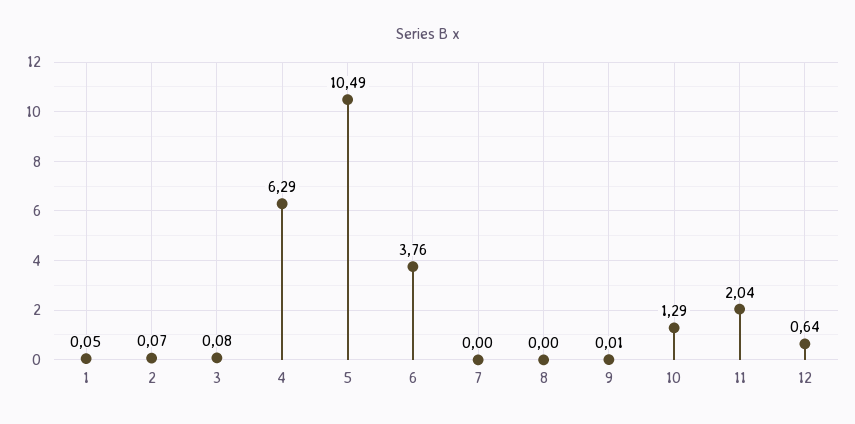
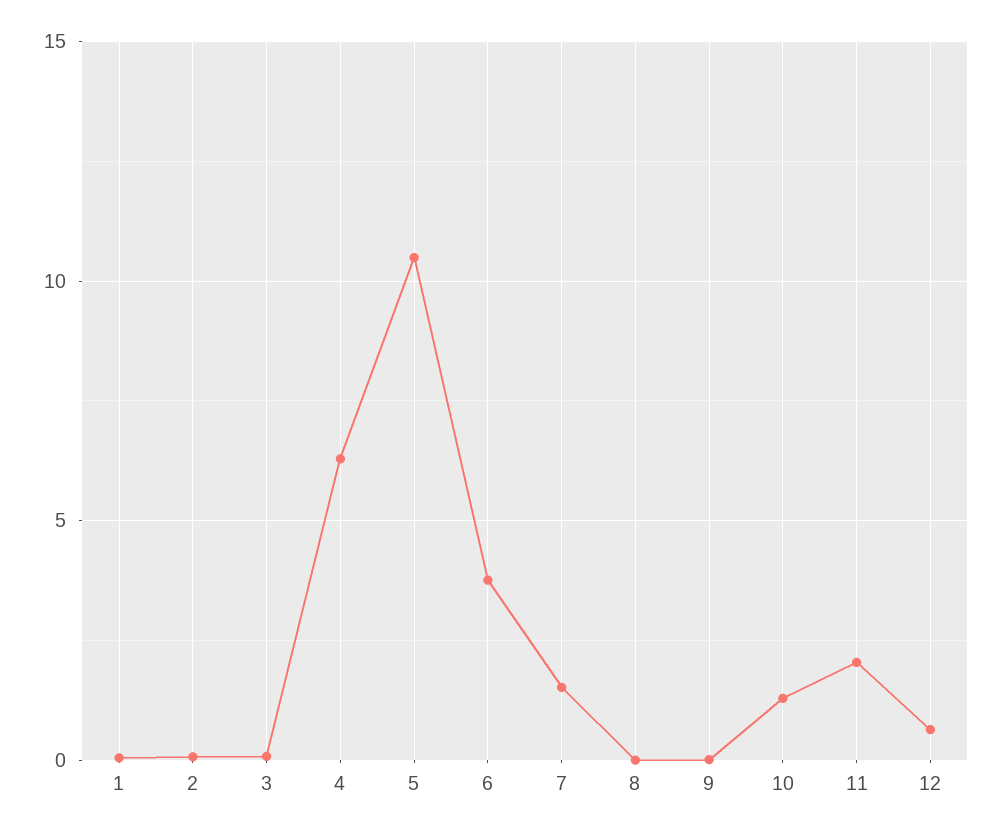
7: 0 -> 1.5

